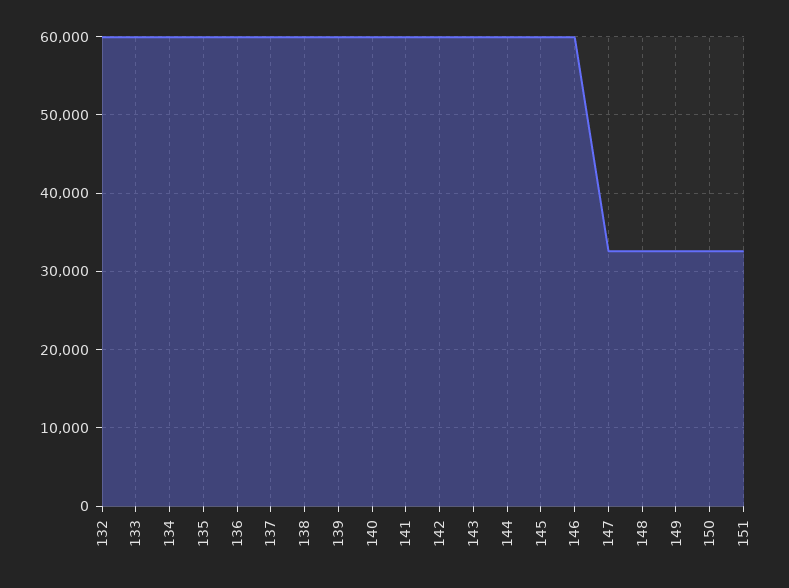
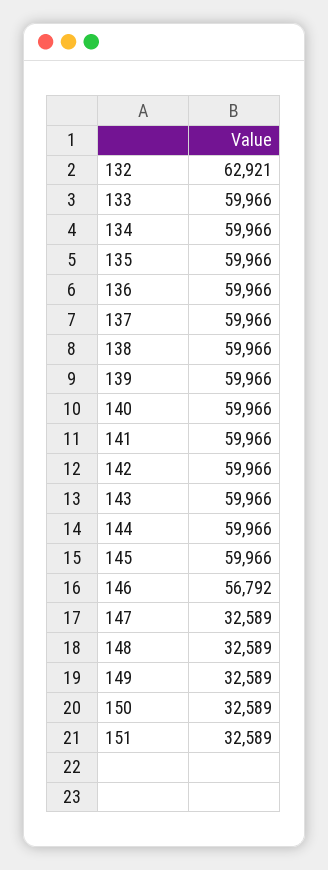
132: 60000 -> 62921
146: 60000 -> 56792

